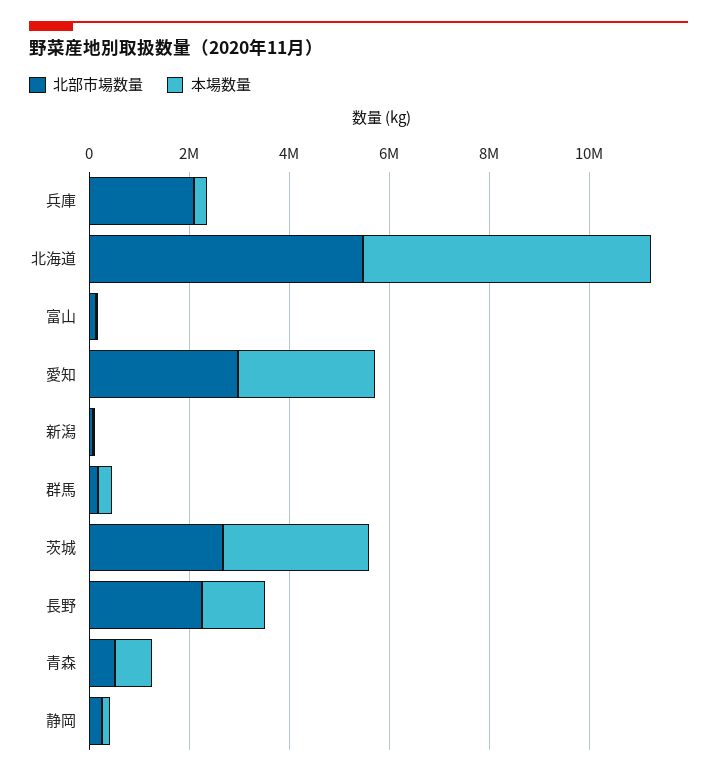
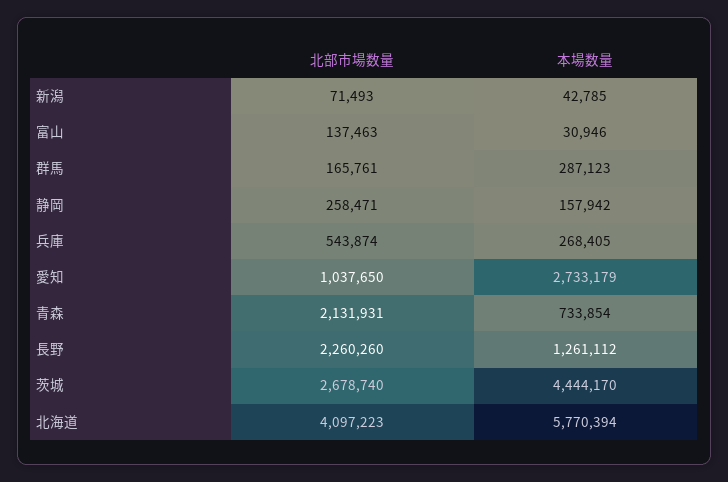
北部市場数量, 兵庫: 2000000 -> 543874
北部市場数量, 北海道: 5500000 -> 4097223
北部市場数量, 愛知: 3000000 -> 1037650
本場数量, 茨城: 3000000 -> 4444170
北部市場数量, 青森: 500000 -> 2131931

